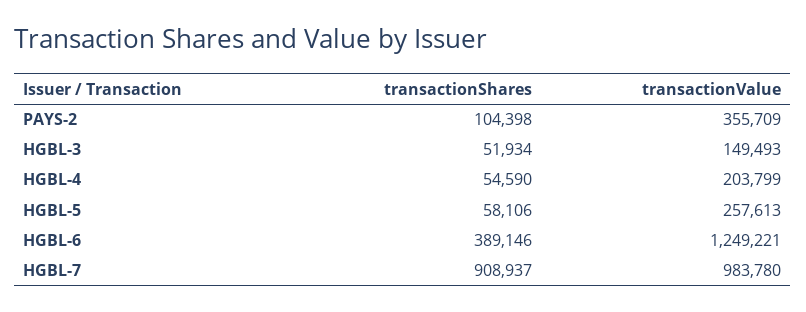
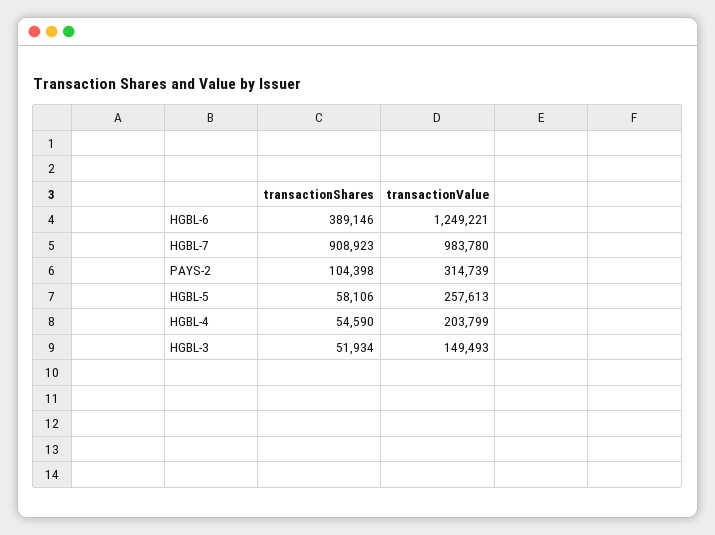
transactionValue, PAYS-2: 355709 -> 314739
transactionShares, HGBL-7: 908937 -> 908923

